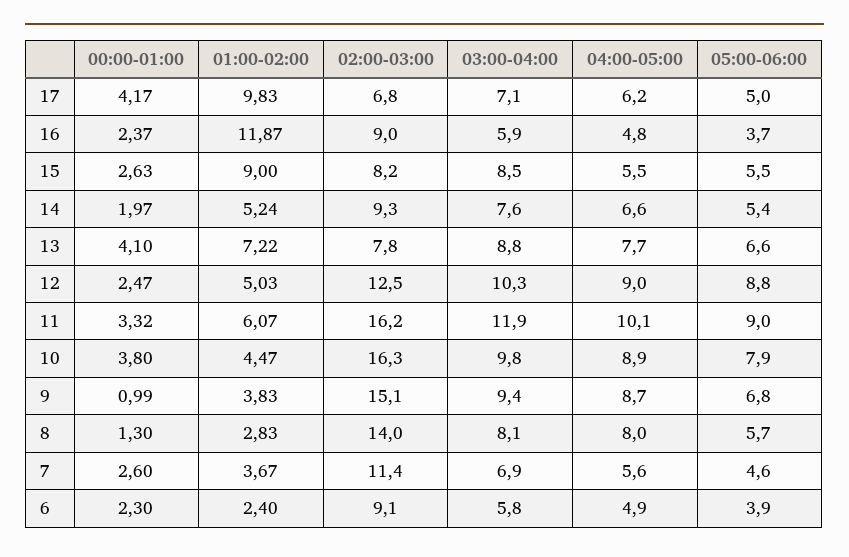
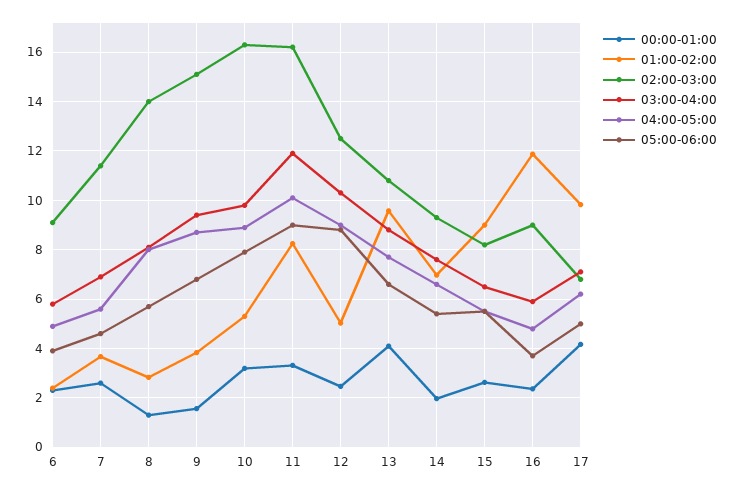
03:00-04:00, 15: 8.5 -> 6.5
01:00-02:00, 14: 5.24 -> 7
01:00-02:00, 13: 7.22 -> 9.5
02:00-03:00, 13: 7.8 -> 10.75
01:00-02:00, 11: 6.07 -> 8.25
00:00-01:00, 10: 3.8 -> 3.25
01:00-02:00, 10: 4.47 -> 5.25
00:00-01:00, 9: 0.99 -> 1.5

